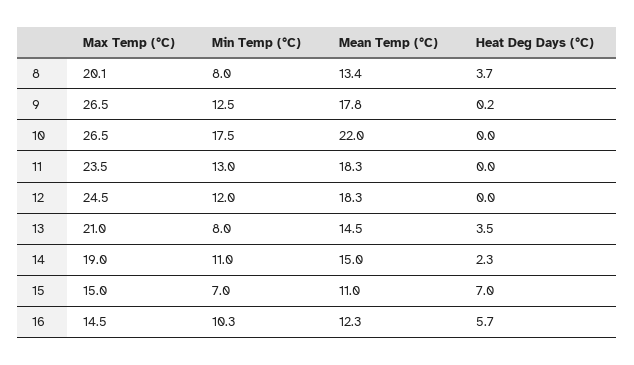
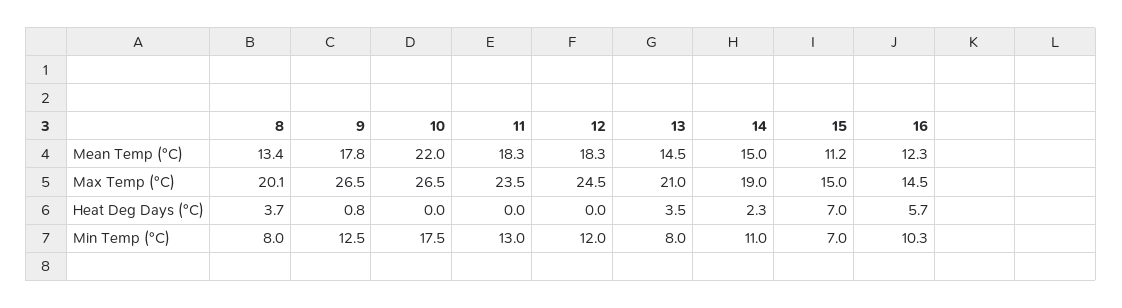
Heat Deg Days (°C), 9: 0.2 -> 0.8
Mean Temp (°C), 15: 11 -> 11.2

